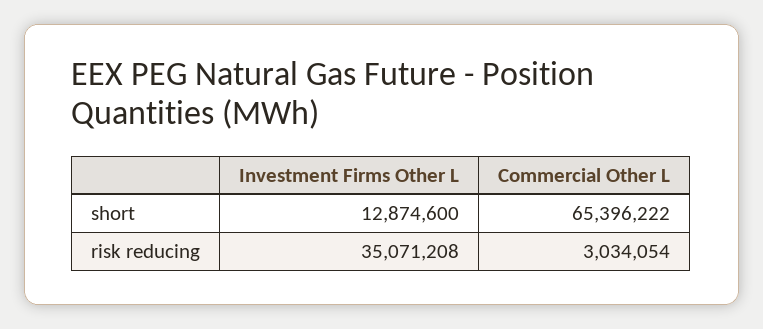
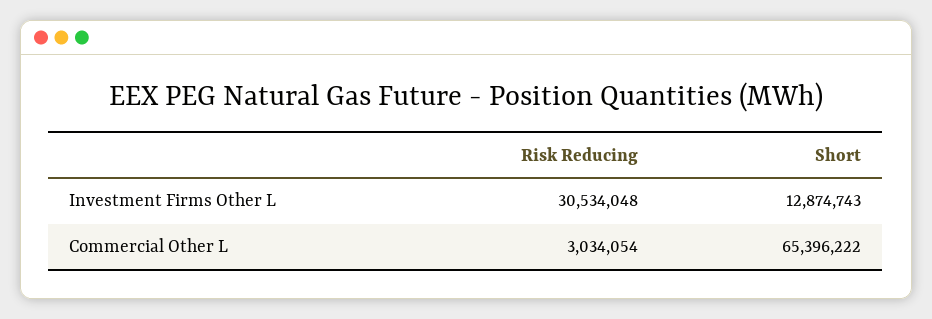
Investment Firms Other L, short: 12874600 -> 12874743
Investment Firms Other L, risk reducing: 35071208 -> 30534048

